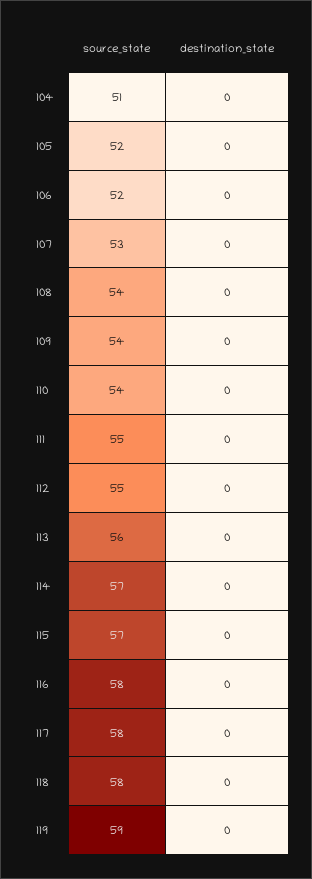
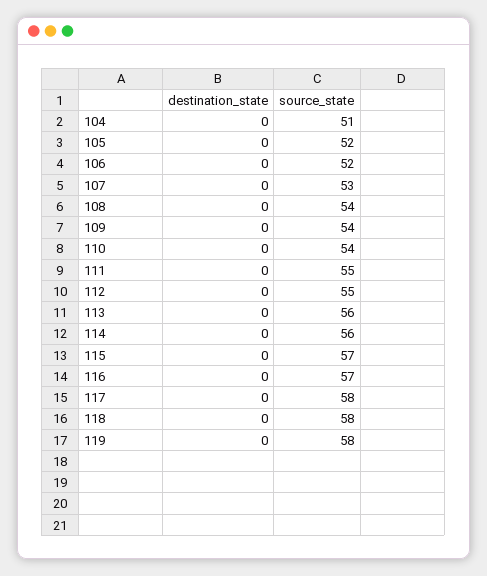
source_state, 114: 57 -> 56
source_state, 116: 58 -> 57
source_state, 119: 59 -> 58

